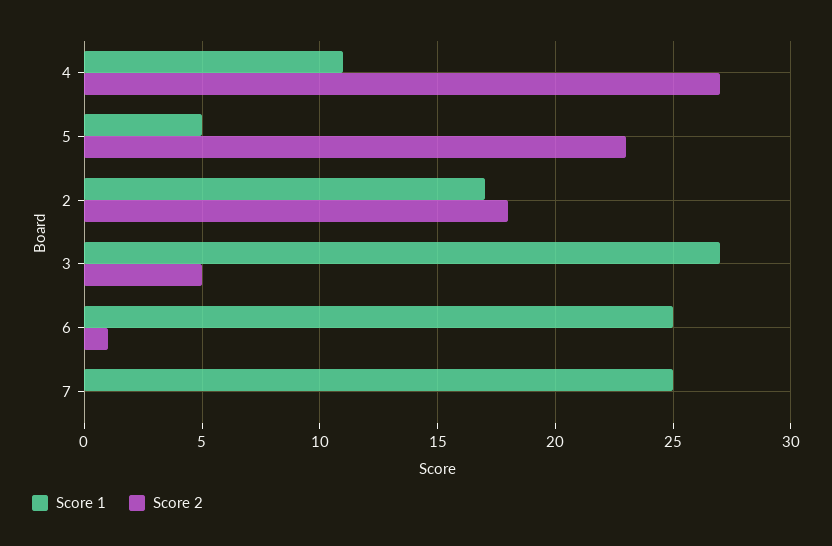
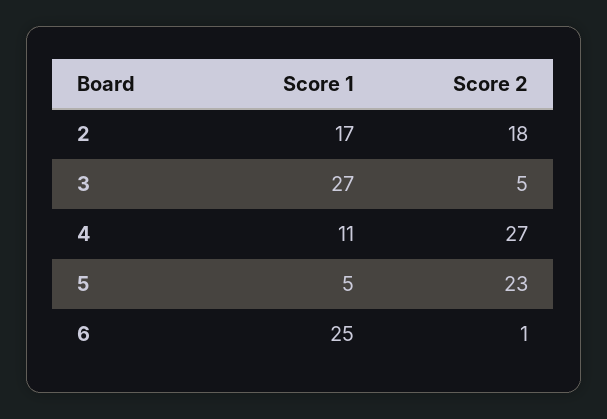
Score 1, 7: 25 -> none
Score 2, 7: 0 -> none

